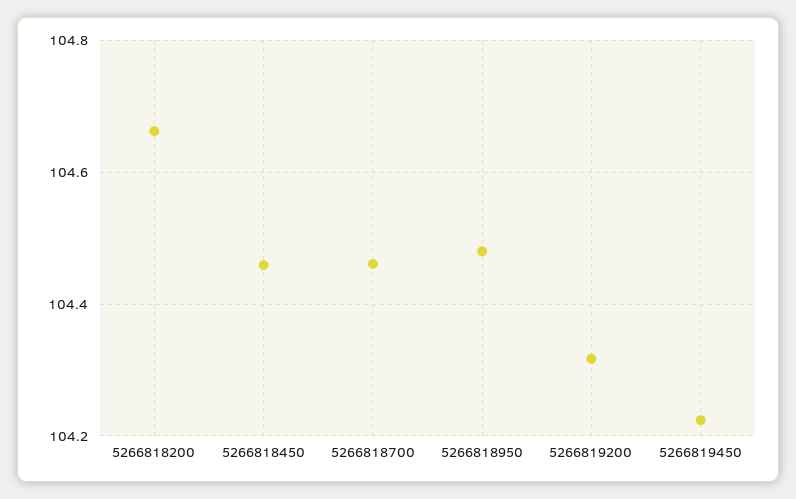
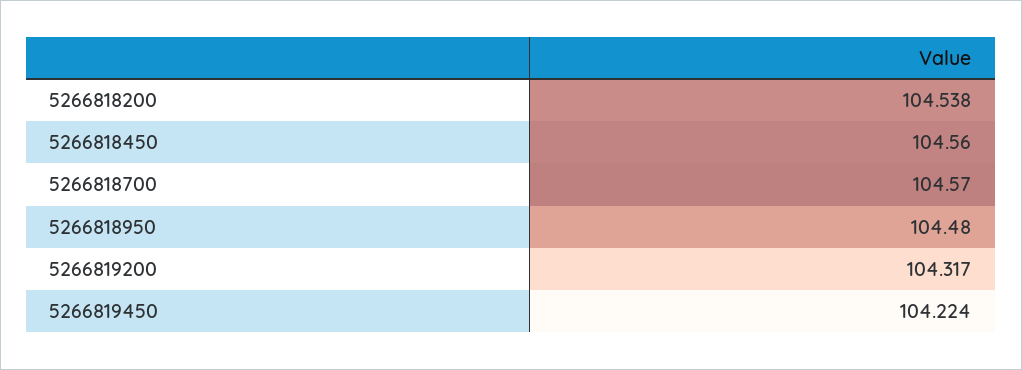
5266818200: 104.66 -> 104.538
5266818450: 104.46 -> 104.56
5266818700: 104.46 -> 104.57

